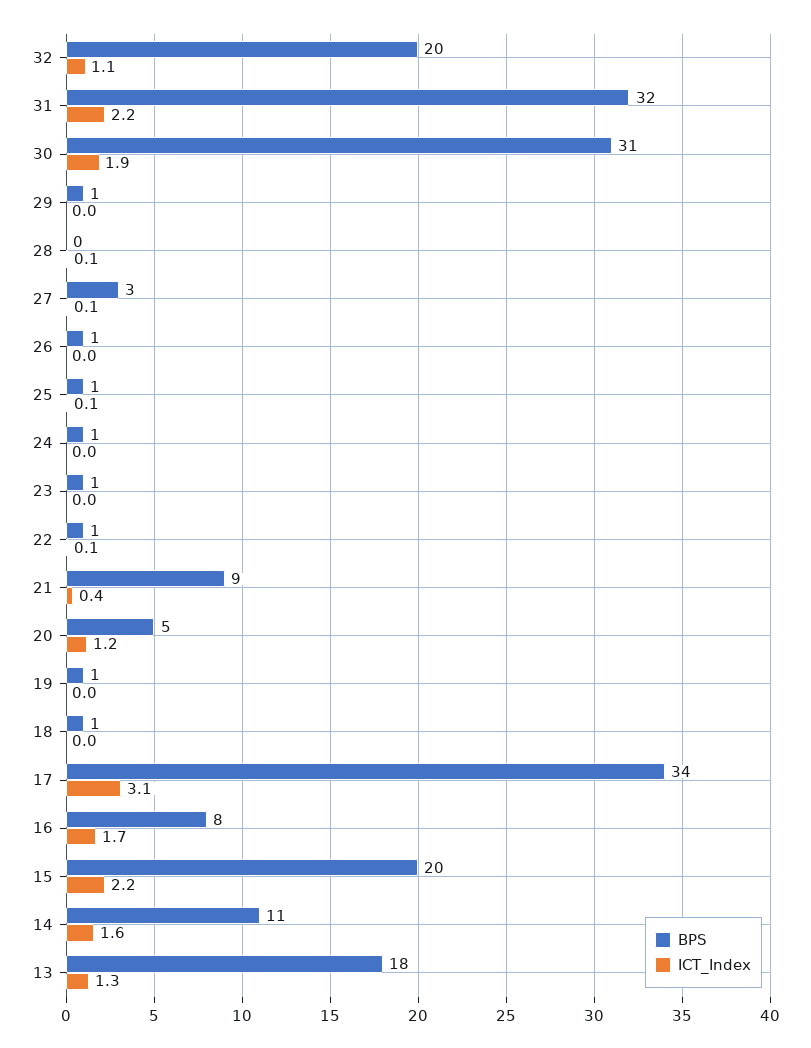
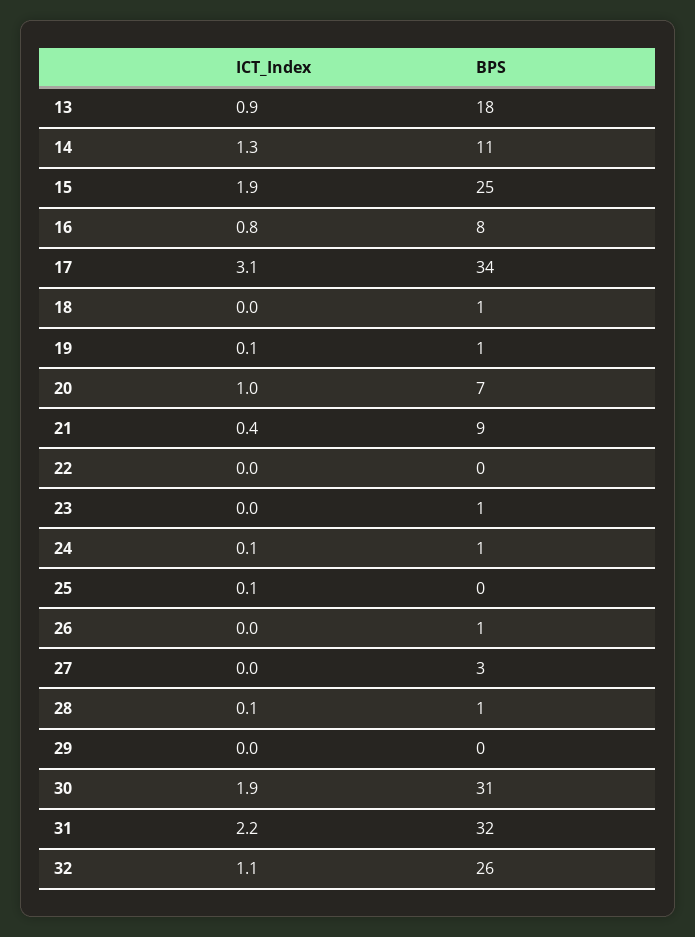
BPS, 32: 20 -> 26
BPS, 29: 1 -> 0
BPS, 28: 0 -> 1
ICT_Index, 27: 0.1 -> 0
BPS, 25: 1 -> 0
ICT_Index, 24: 0 -> 0.1
BPS, 22: 1 -> 0
ICT_Index, 22: 0.1 -> 0
BPS, 20: 5 -> 7
ICT_Index, 20: 1.2 -> 1
ICT_Index, 19: 0 -> 0.1
ICT_Index, 16: 1.7 -> 0.8
BPS, 15: 20 -> 25
ICT_Index, 15: 2.2 -> 1.9
ICT_Index, 14: 1.6 -> 1.3
ICT_Index, 13: 1.3 -> 0.9

